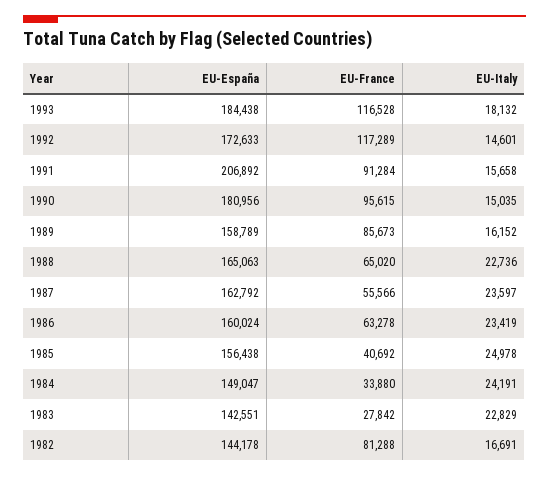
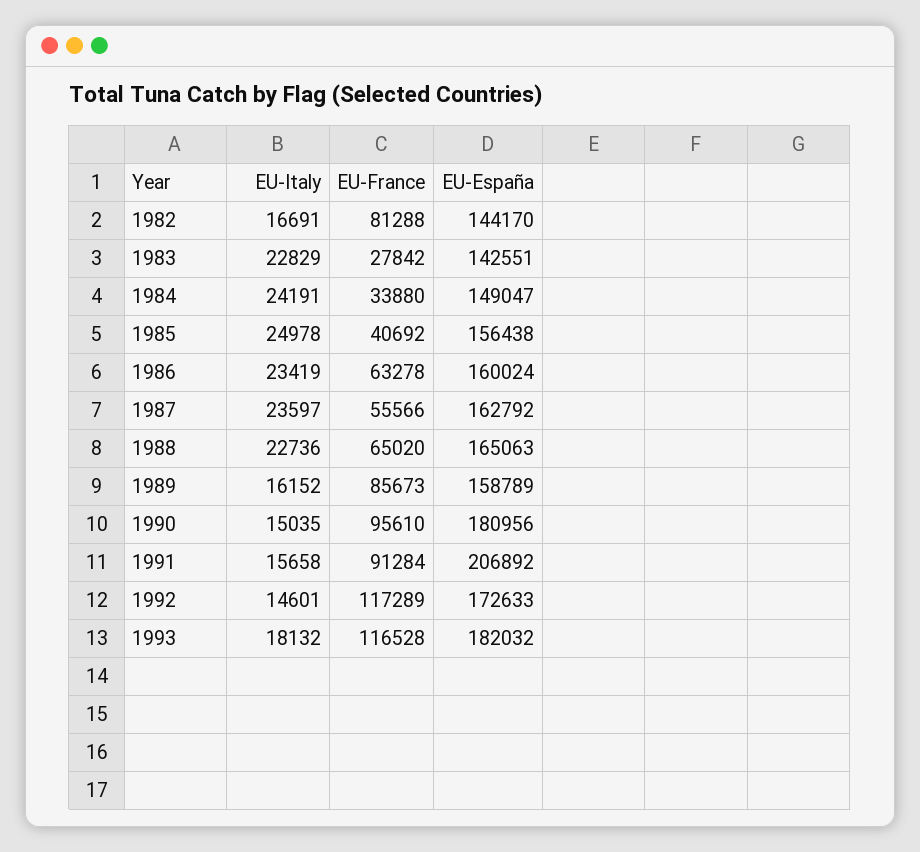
EU-España, 1993: 184438 -> 182032
EU-France, 1990: 95615 -> 95610
EU-España, 1982: 144178 -> 144170

